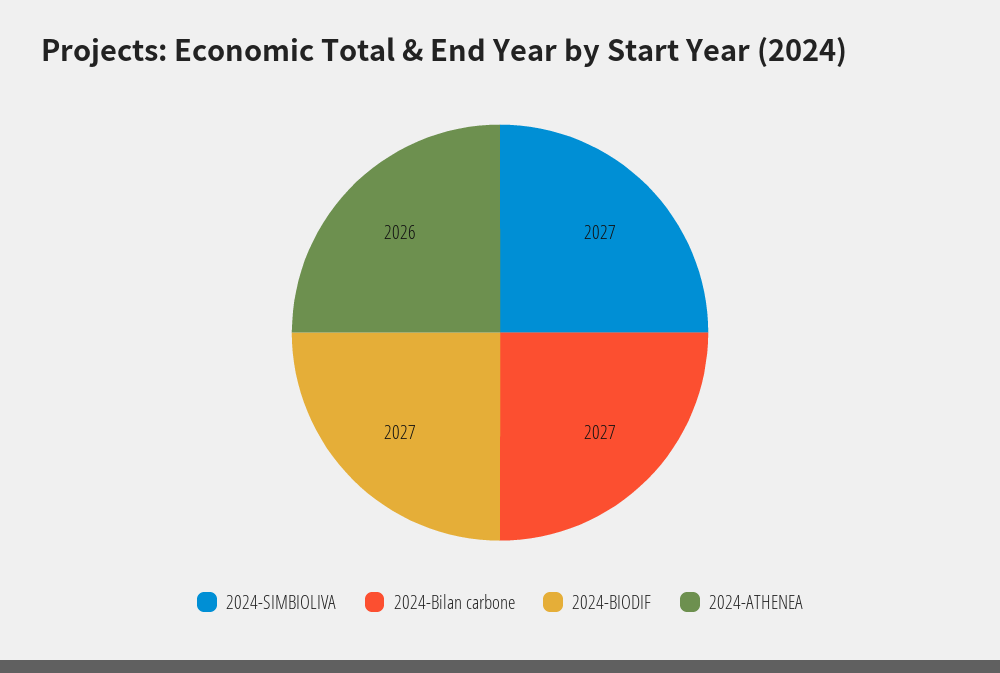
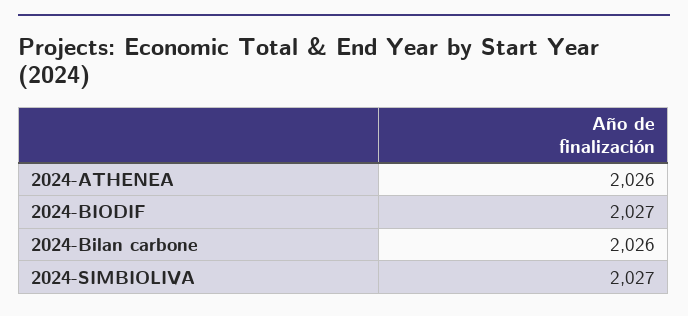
2024-Bilan carbone: 2027 -> 2026

